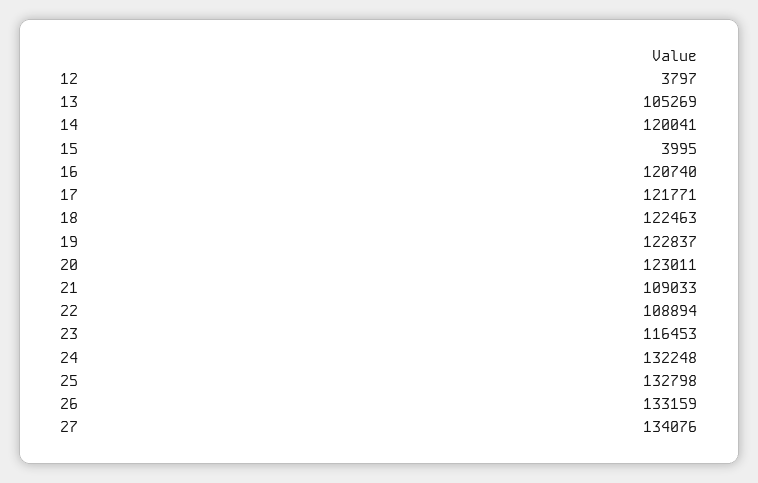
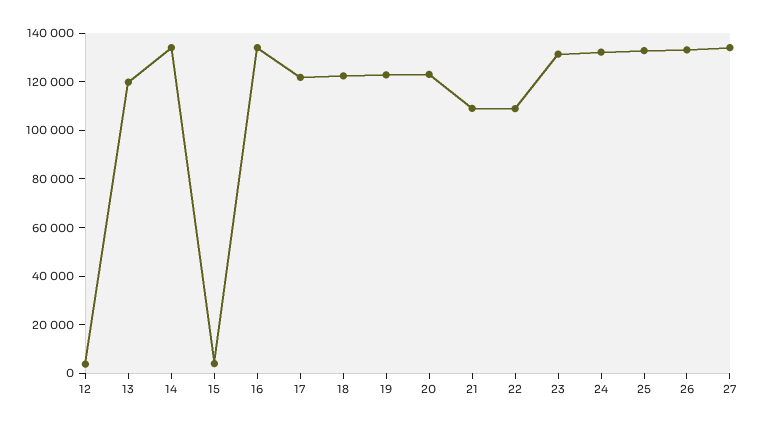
13: 105269 -> 120000
14: 120041 -> 135000
16: 120740 -> 135000
23: 116453 -> 130000

